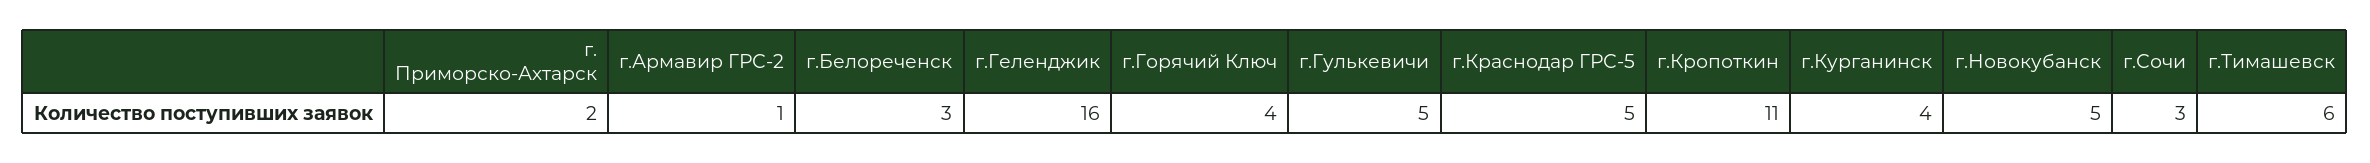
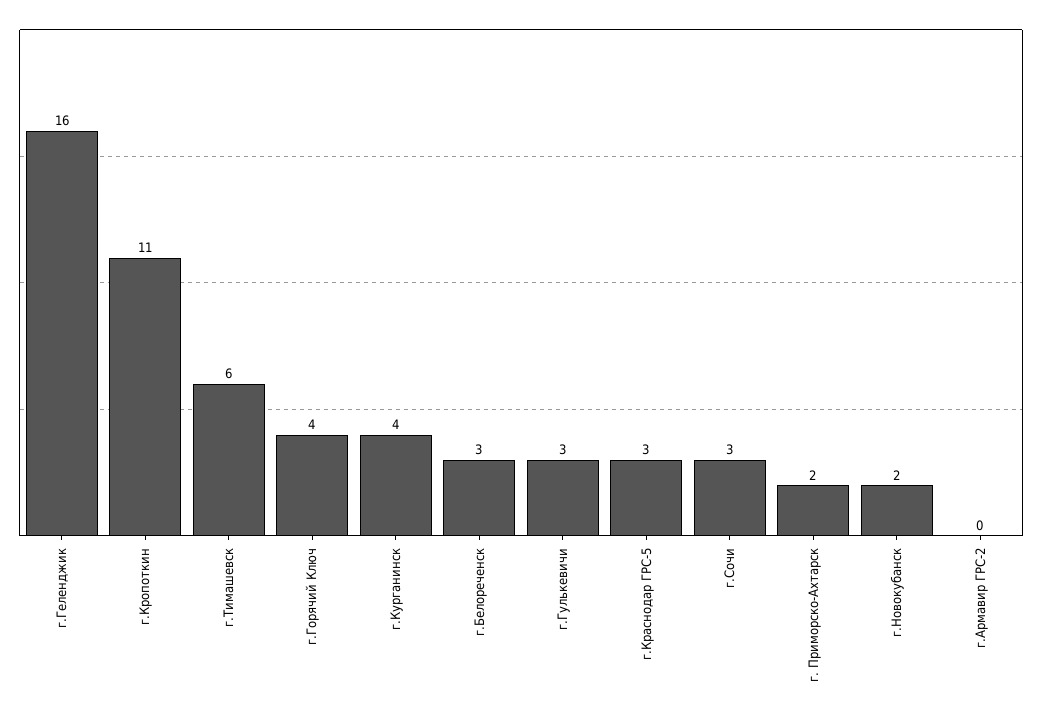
г.Армавир ГРС-2: 1 -> 0
г.Гулькевичи: 5 -> 3
г.Краснодар ГРС-5: 5 -> 3
г.Новокубанск: 5 -> 2

